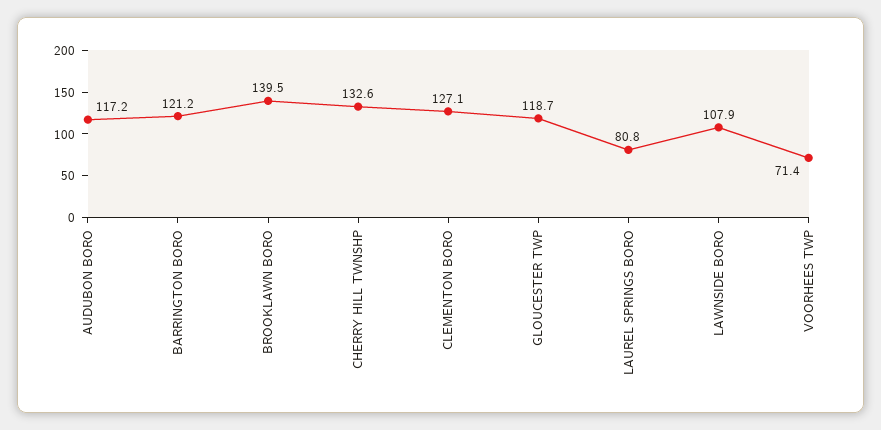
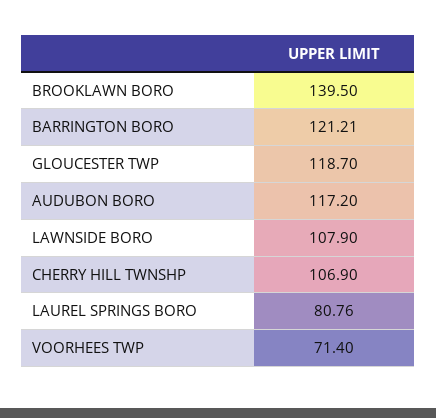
CHERRY HILL TWNSHP: 132.6 -> 106.9
CLEMENTON BORO: 127.1 -> none

